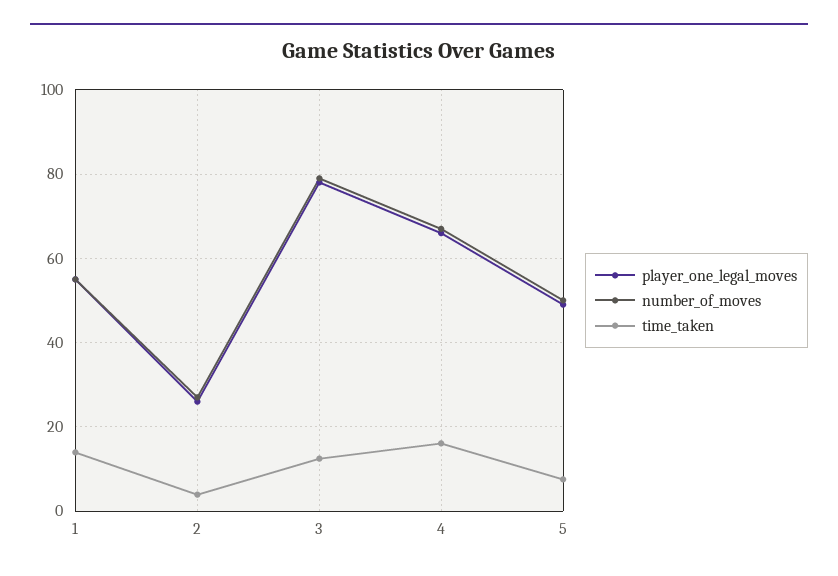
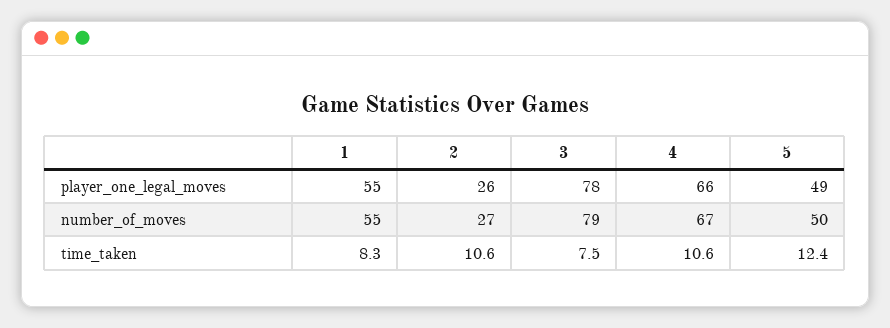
time_taken, 1: 14 -> 8.3
time_taken, 2: 4 -> 10.6
time_taken, 3: 12 -> 7.5
time_taken, 4: 16 -> 10.6
time_taken, 5: 8 -> 12.4

